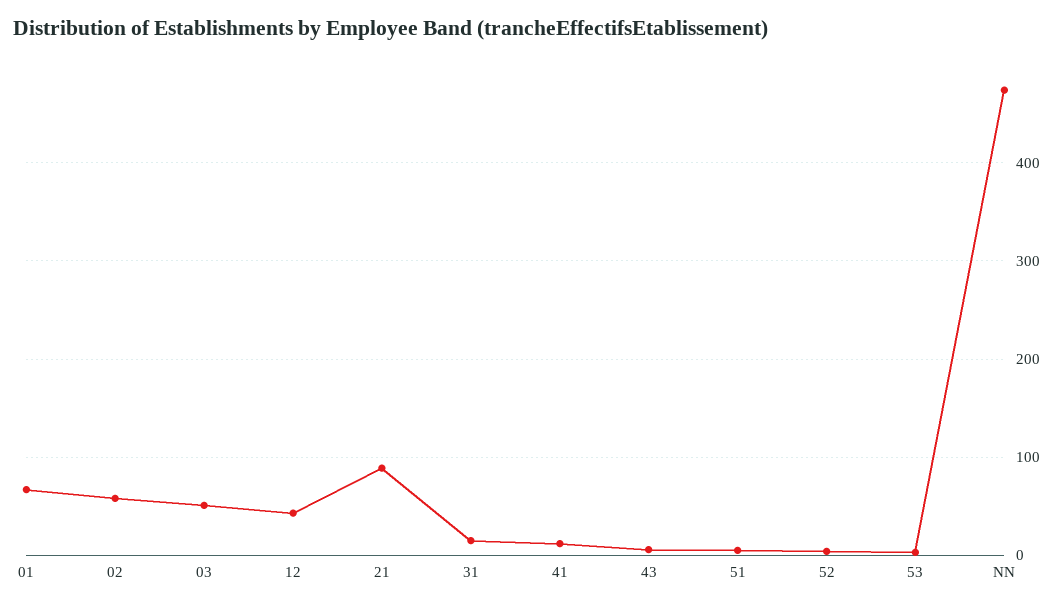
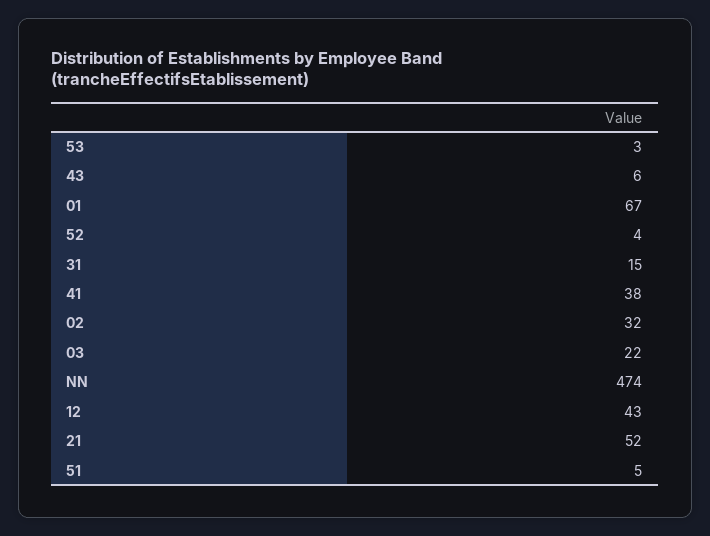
02: 60 -> 32
03: 50 -> 22
21: 90 -> 52
41: 10 -> 38

